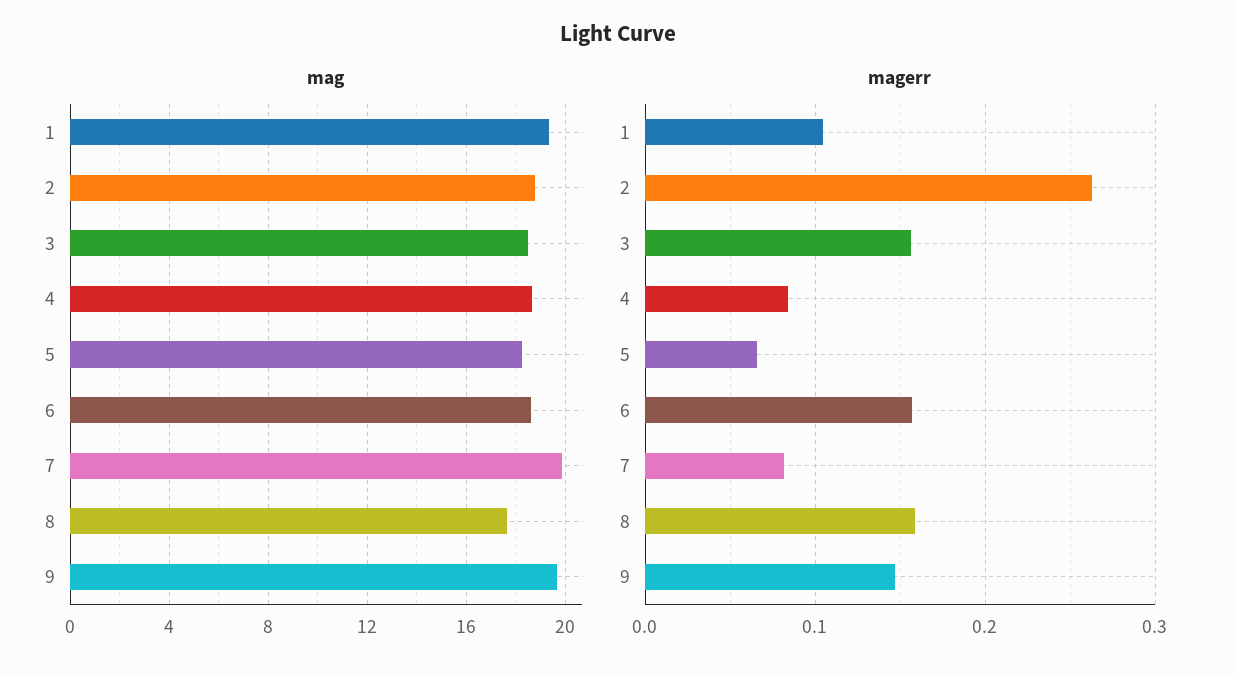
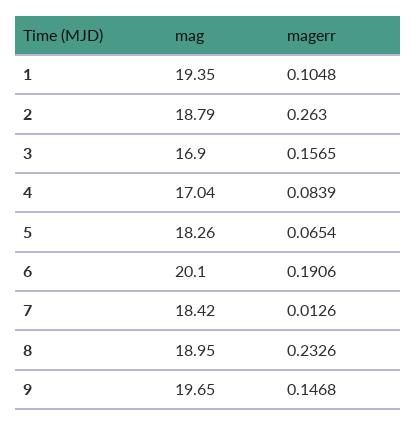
mag, 3: 18.5 -> 16.9
mag, 4: 18.5 -> 17.04
mag, 6: 18.5 -> 20.1
mag, 7: 20 -> 18.42
mag, 8: 17.5 -> 18.95
magerr, 6: 0.16 -> 0.1906
magerr, 7: 0.08 -> 0.0126
magerr, 8: 0.16 -> 0.2326

